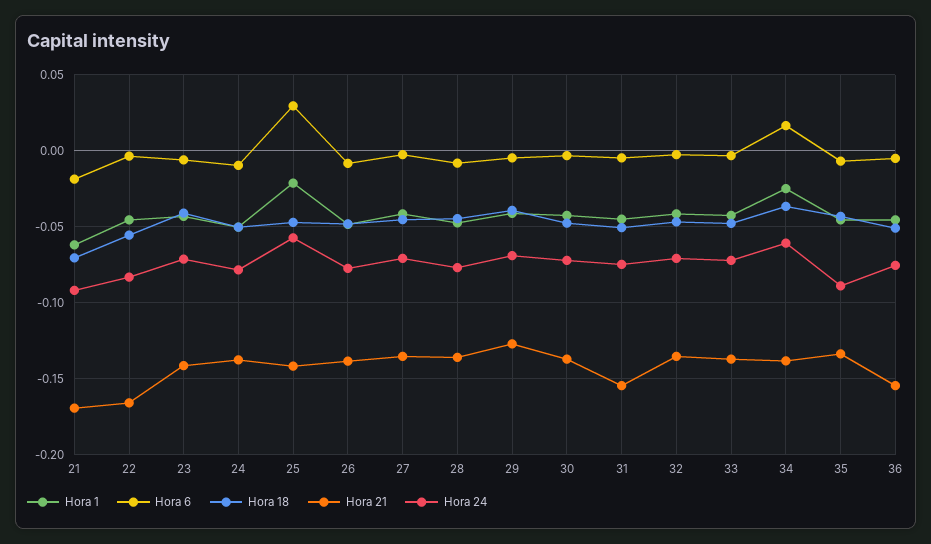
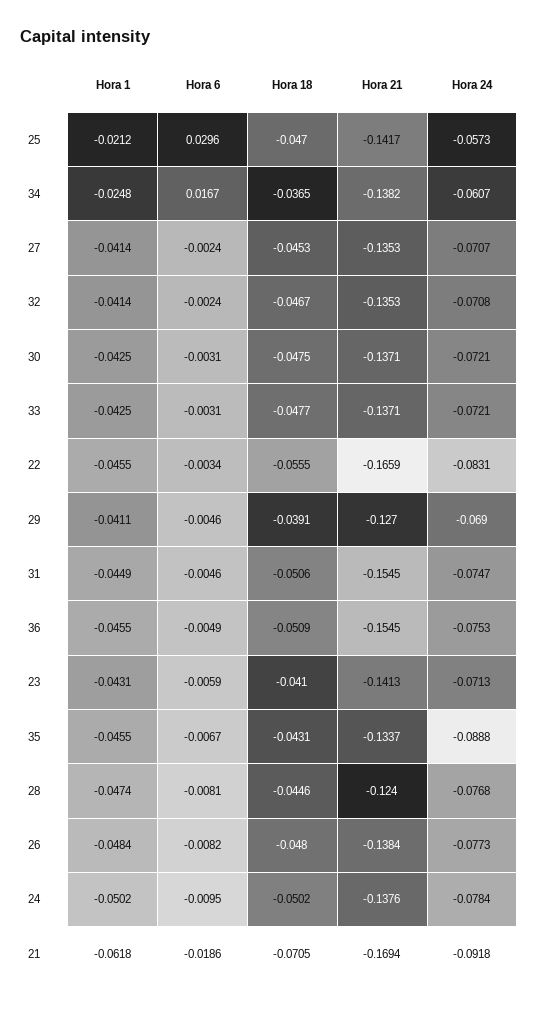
Hora 21, 28: -0.135 -> -0.124

